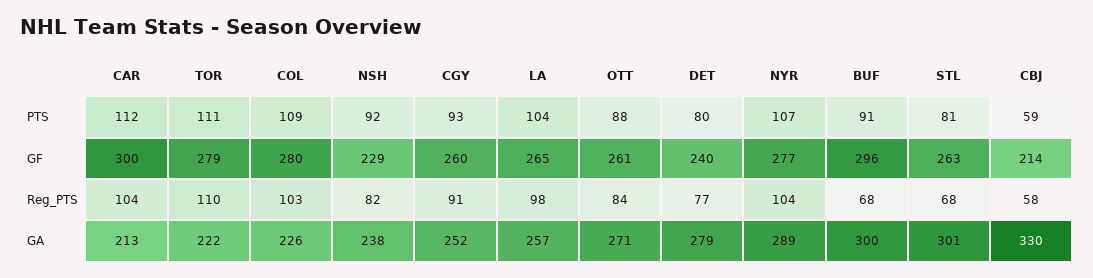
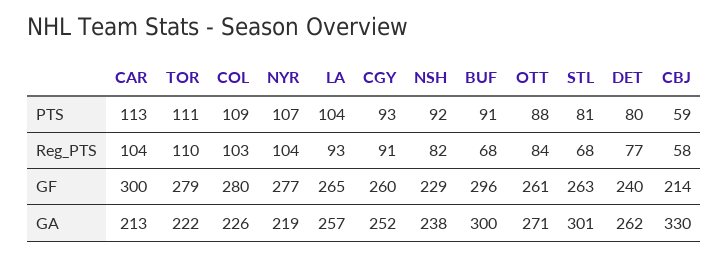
CAR, PTS: 112 -> 113
LA, Reg_PTS: 98 -> 93
DET, GA: 279 -> 262
NYR, GA: 289 -> 219

